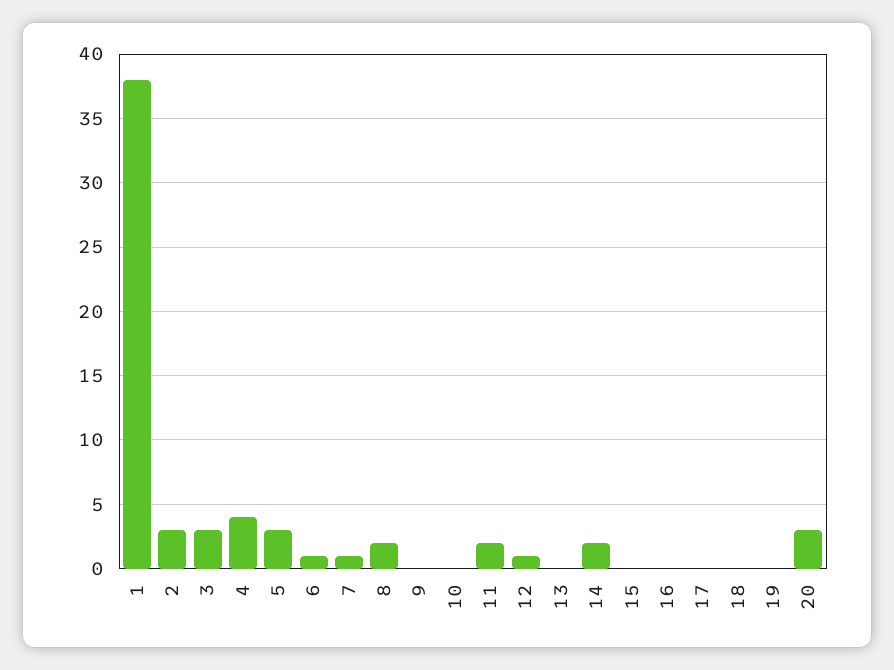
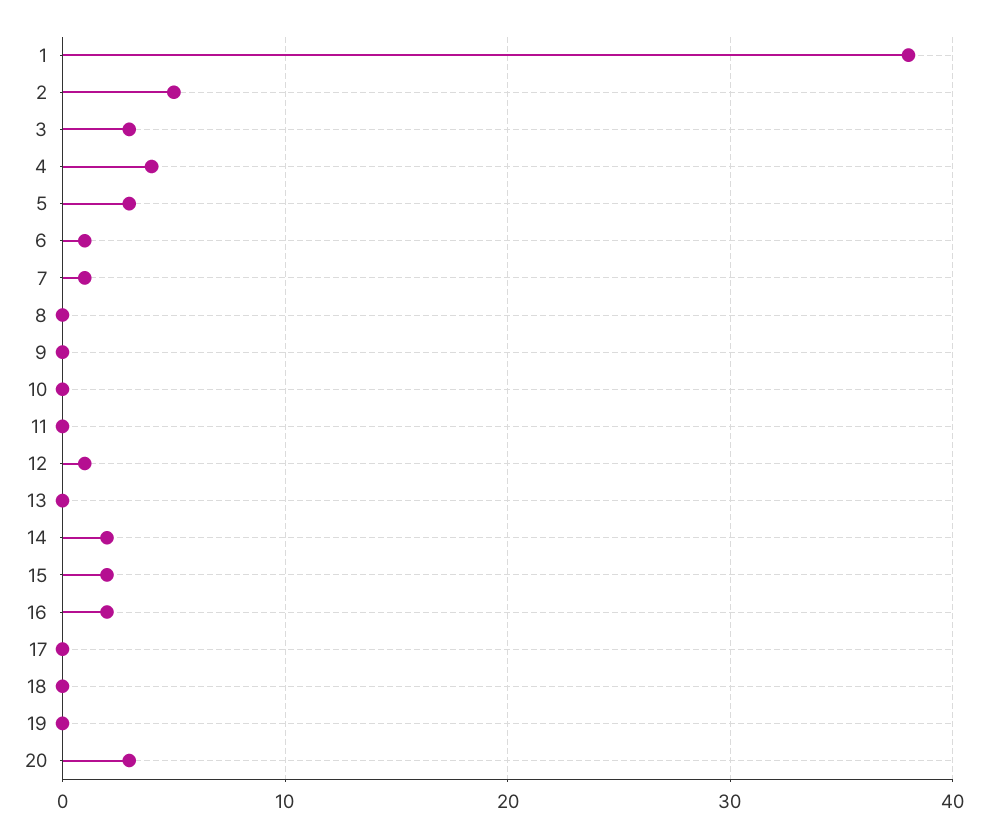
2: 3 -> 5
8: 2 -> 0
11: 2 -> 0
15: 0 -> 2
16: 0 -> 2

